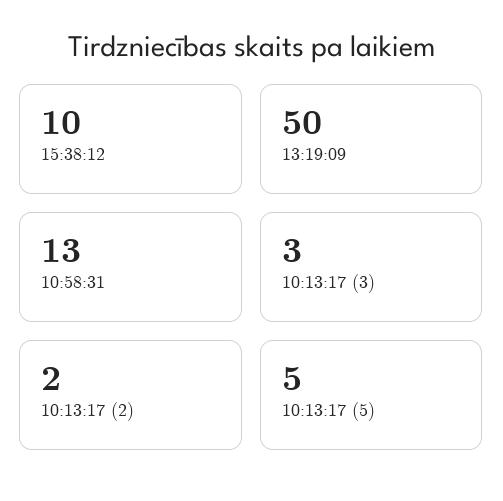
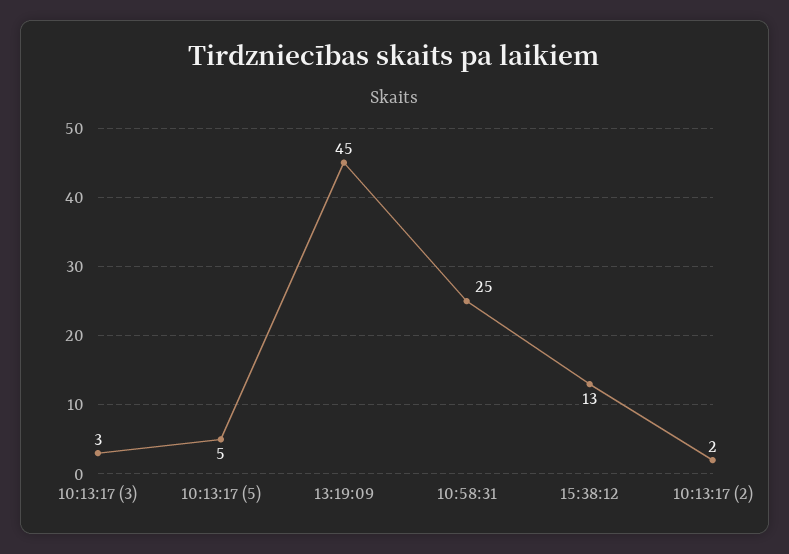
15:38:12: 10 -> 13
13:19:09: 50 -> 45
10:58:31: 13 -> 25

